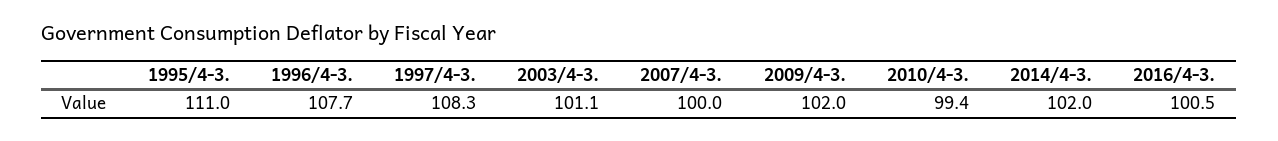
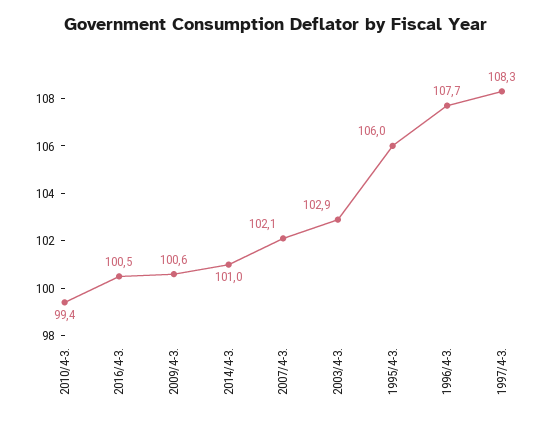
1995/4-3.: 111 -> 106
2003/4-3.: 101.1 -> 102.9
2007/4-3.: 100 -> 102.1
2009/4-3.: 102 -> 100.6
2014/4-3.: 102 -> 101

